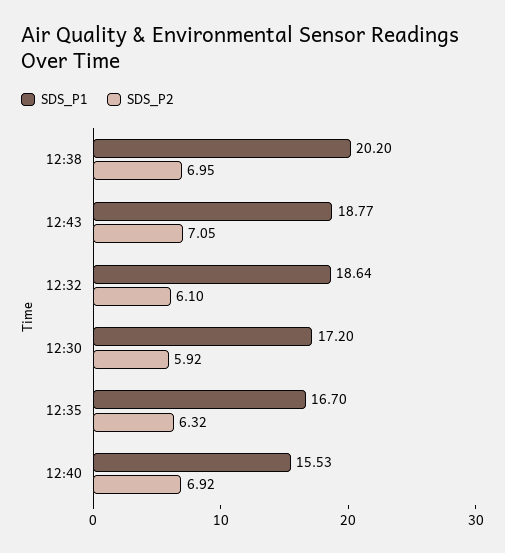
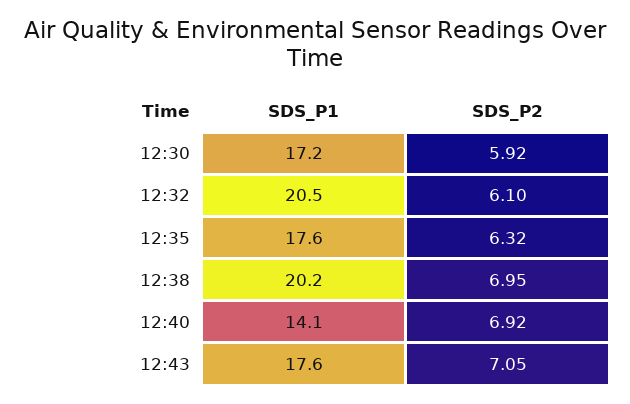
SDS_P1, 12:43: 18.77 -> 17.6
SDS_P1, 12:32: 18.64 -> 20.5
SDS_P1, 12:35: 16.7 -> 17.6
SDS_P1, 12:40: 15.53 -> 14.1

